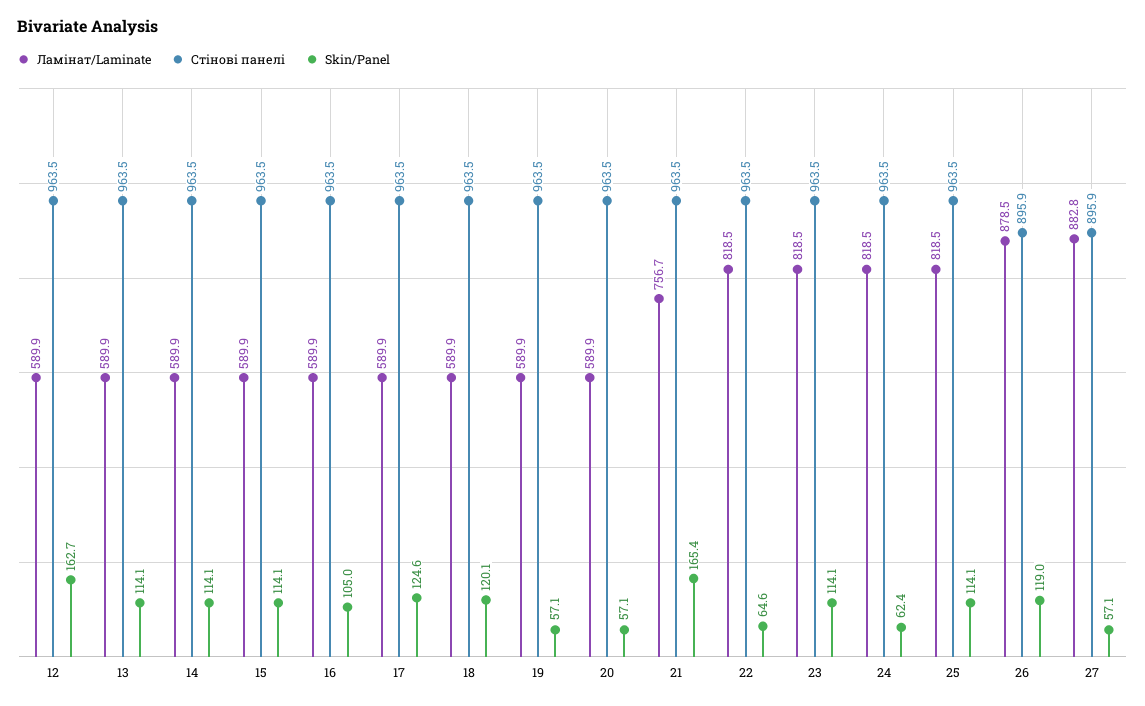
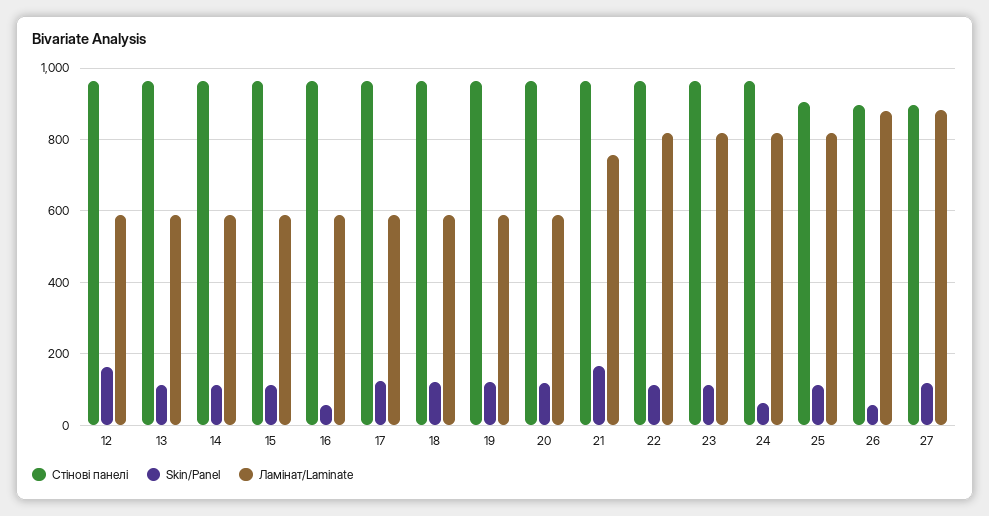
Skin/Panel, 16: 105 -> 60
Skin/Panel, 19: 57.1 -> 120
Skin/Panel, 20: 57.1 -> 120
Skin/Panel, 22: 64.6 -> 120
Стінові панелі, 25: 963.5 -> 900
Skin/Panel, 26: 119 -> 60
Skin/Panel, 27: 57.1 -> 120

